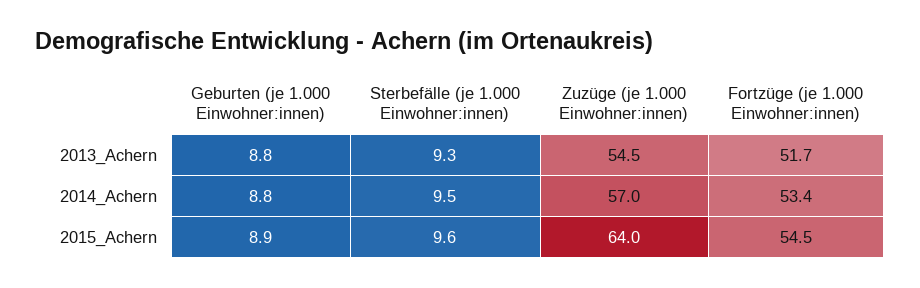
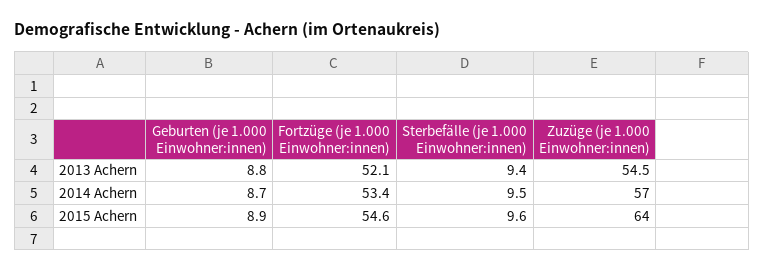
Sterbefälle (je 1.000 Einwohner:innen), 2013_Achern: 9.3 -> 9.4
Fortzüge (je 1.000 Einwohner:innen), 2013_Achern: 51.7 -> 52.1
Geburten (je 1.000 Einwohner:innen), 2014_Achern: 8.8 -> 8.7
Fortzüge (je 1.000 Einwohner:innen), 2015_Achern: 54.5 -> 54.6

